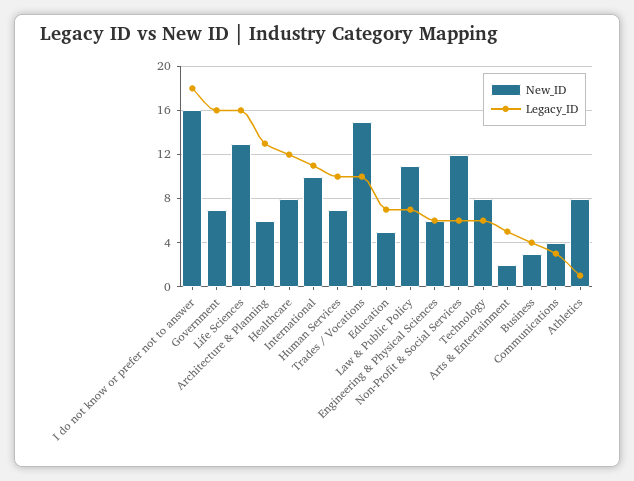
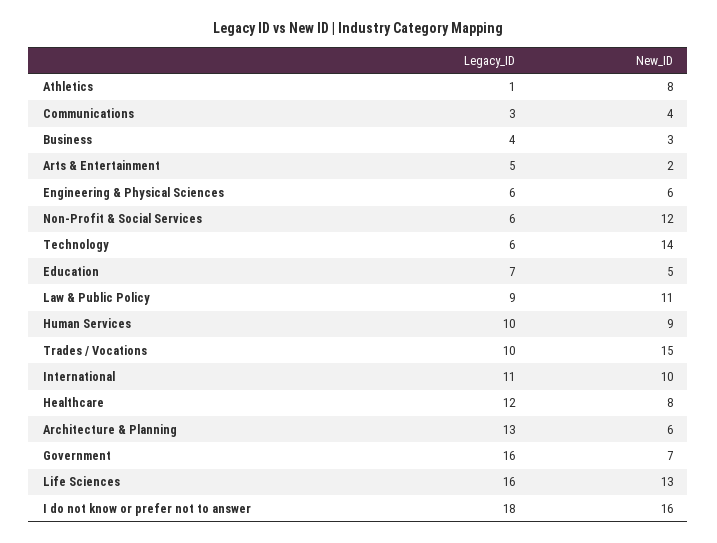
New_ID, Human Services: 7 -> 9
Legacy_ID, Law & Public Policy: 7 -> 9
New_ID, Technology: 8 -> 14

